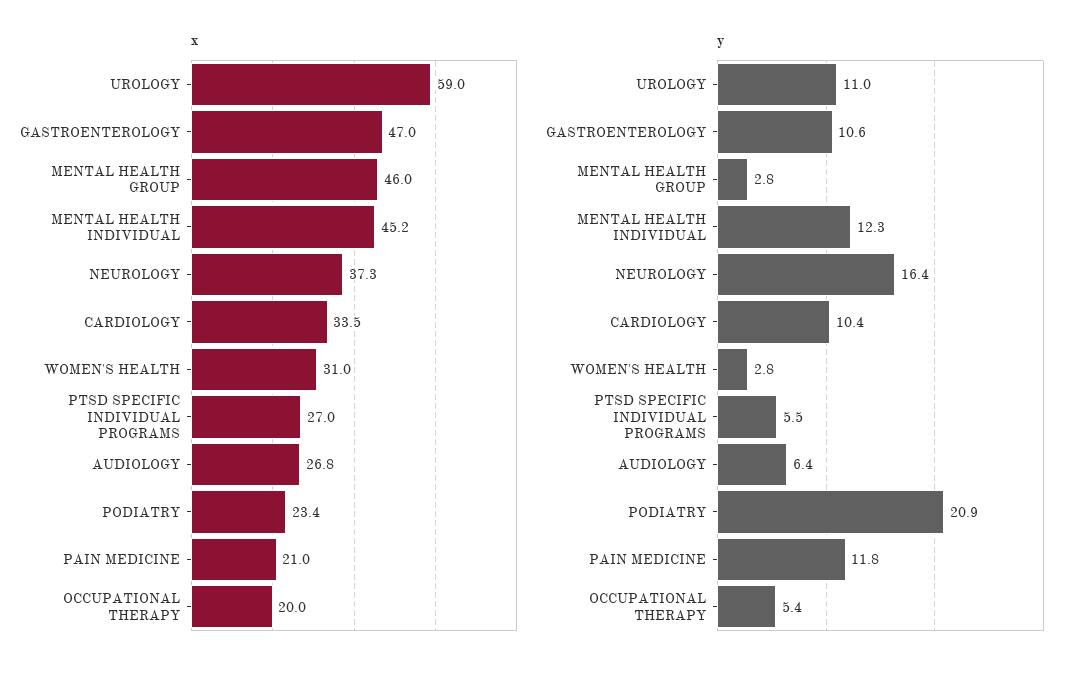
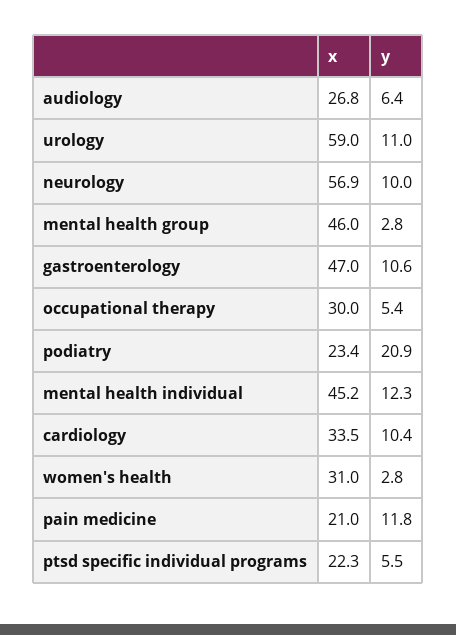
x, NEUROLOGY: 37.3 -> 56.9
x, PTSD SPECIFIC INDIVIDUAL PROGRAMS: 27 -> 22.3
x, OCCUPATIONAL THERAPY: 20 -> 30
y, NEUROLOGY: 16.4 -> 10

